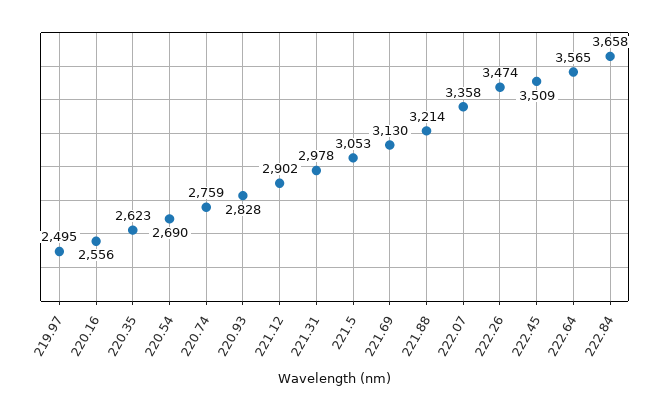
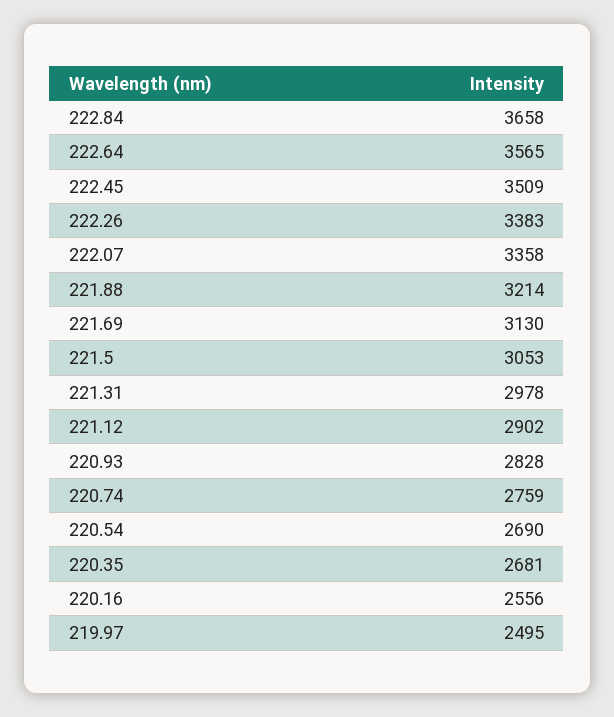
220.35: 2623 -> 2681
222.26: 3474 -> 3383

